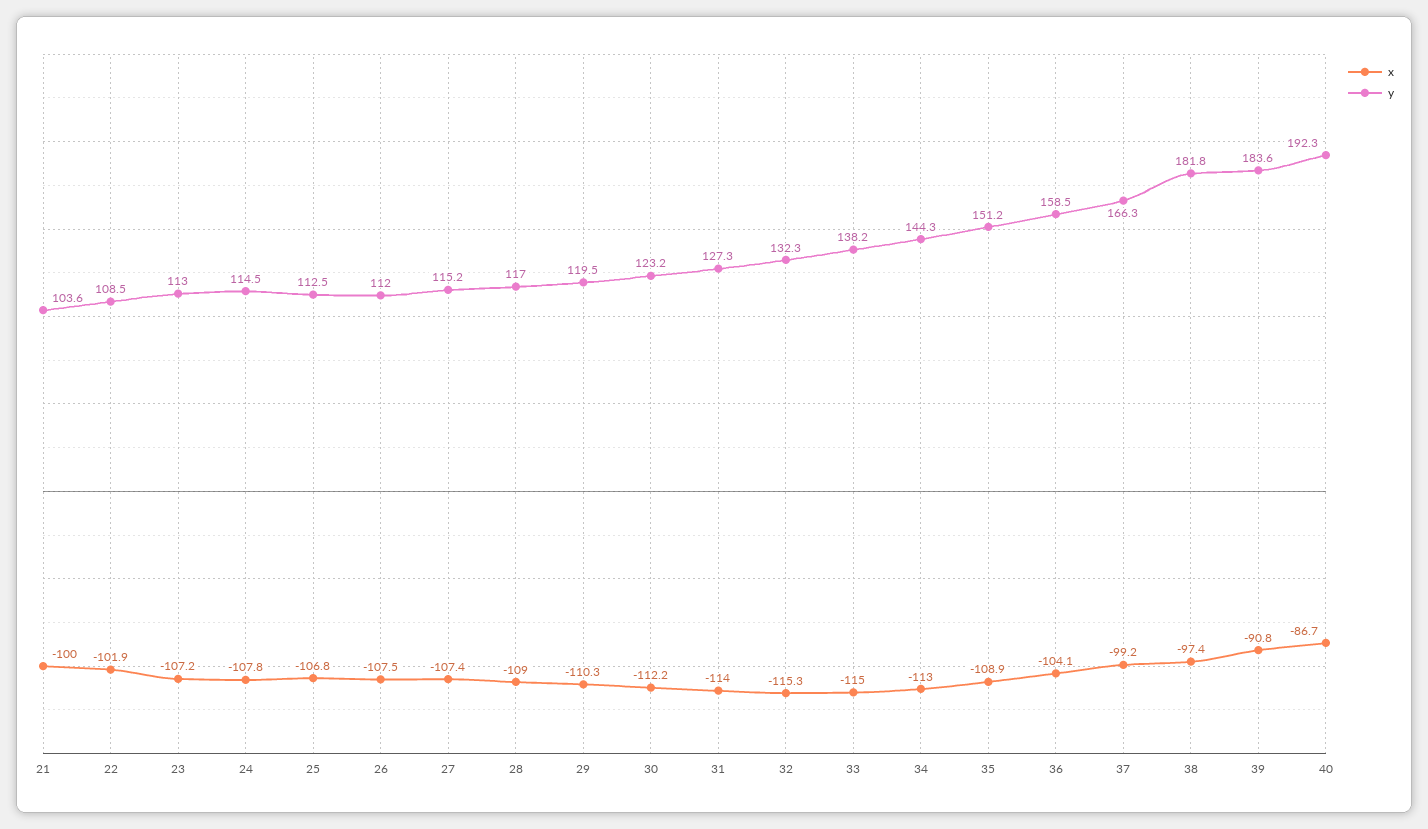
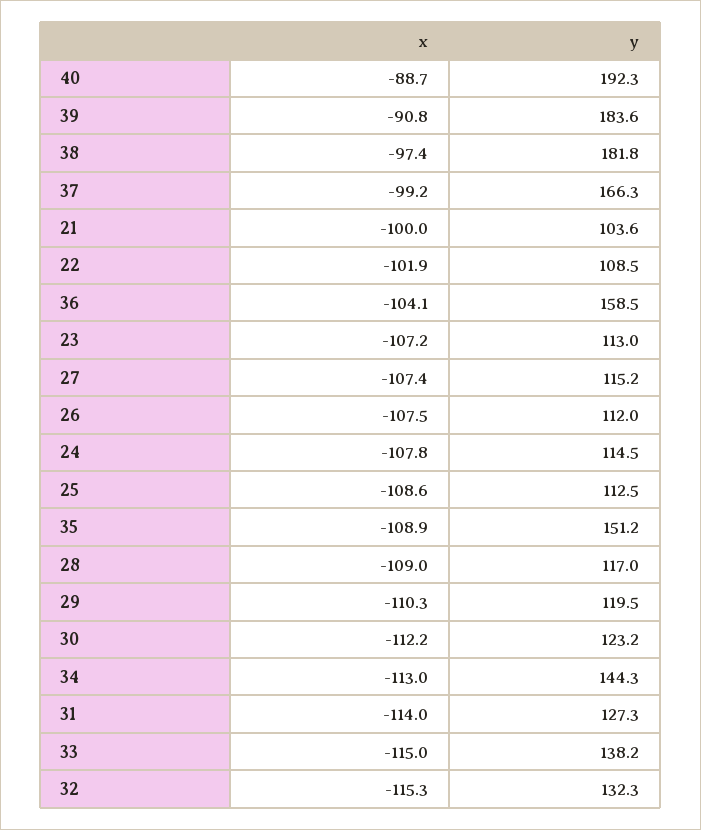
x, 25: -106.8 -> -108.6
x, 40: -86.7 -> -88.7

